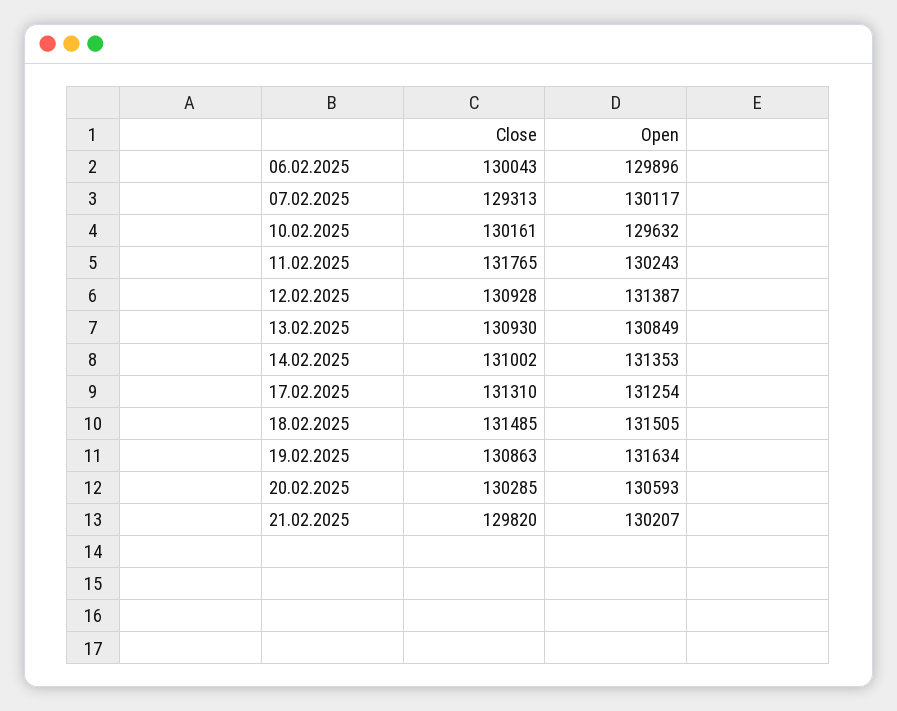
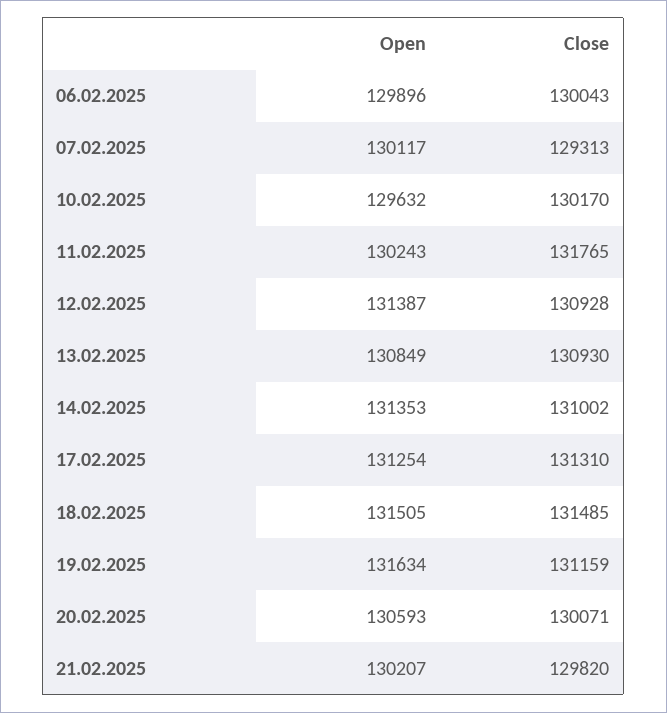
Close, 10.02.2025: 130161 -> 130170
Close, 19.02.2025: 130863 -> 131159
Close, 20.02.2025: 130285 -> 130071

